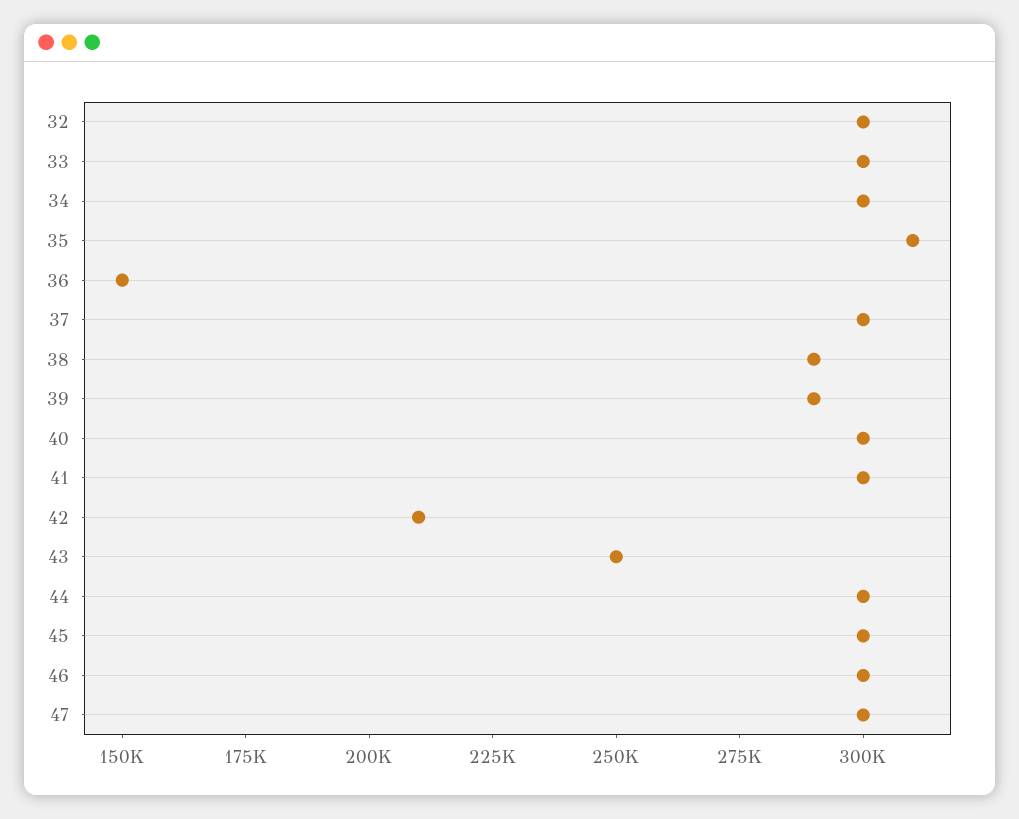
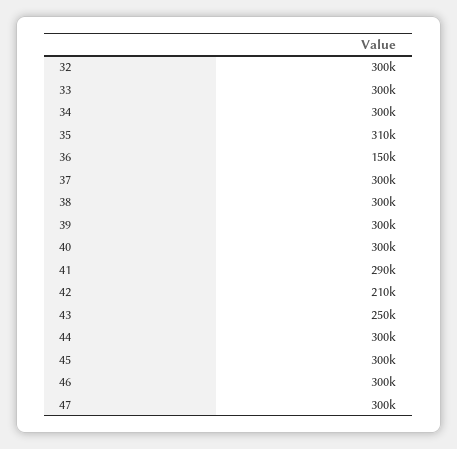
38: 290000 -> 300000
39: 290000 -> 300000
41: 300000 -> 290000

